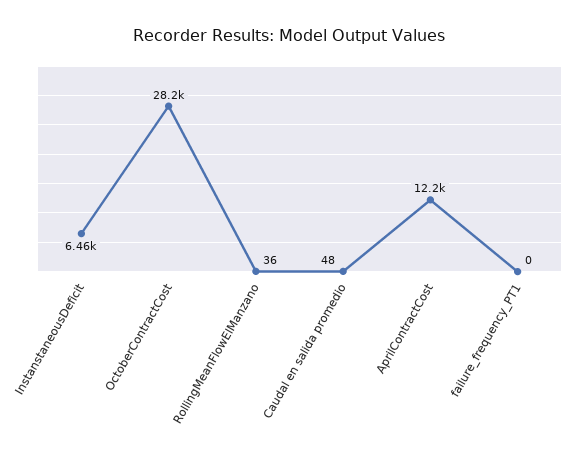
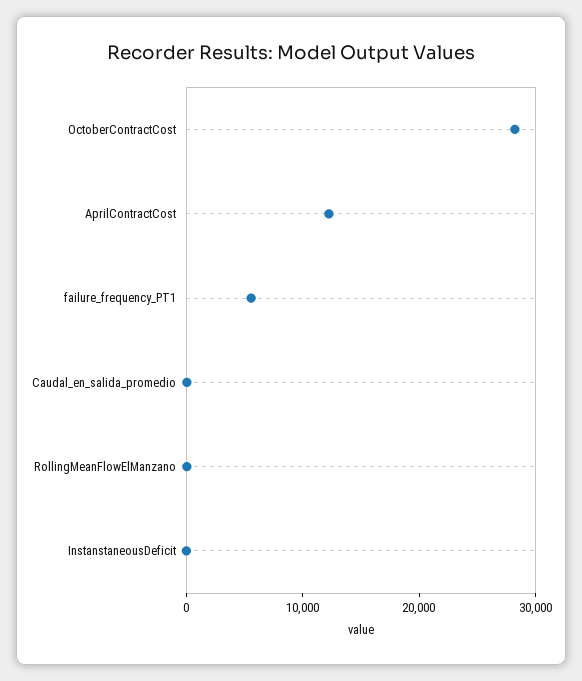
InstanstaneousDeficit: 6460 -> 0
failure_frequency_PT1: 0 -> 6000

